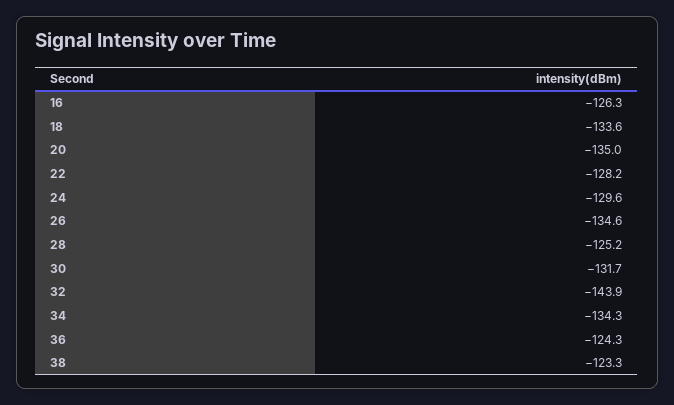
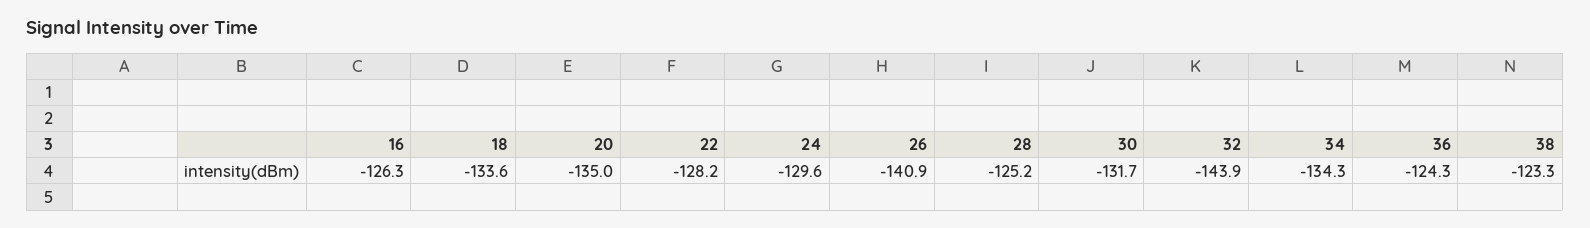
26: -134.6 -> -140.9

